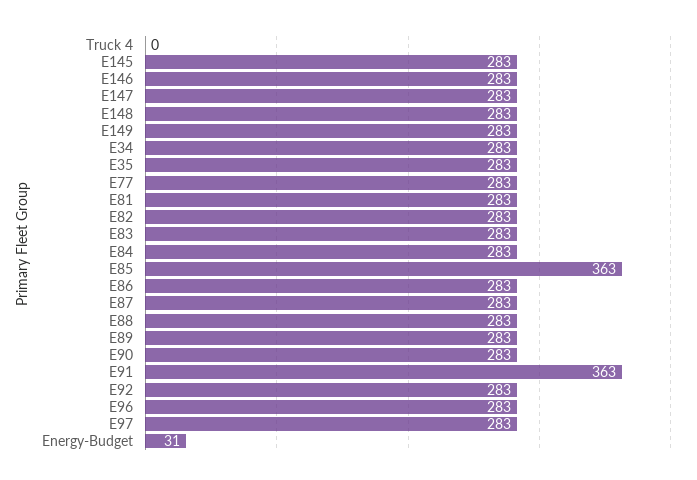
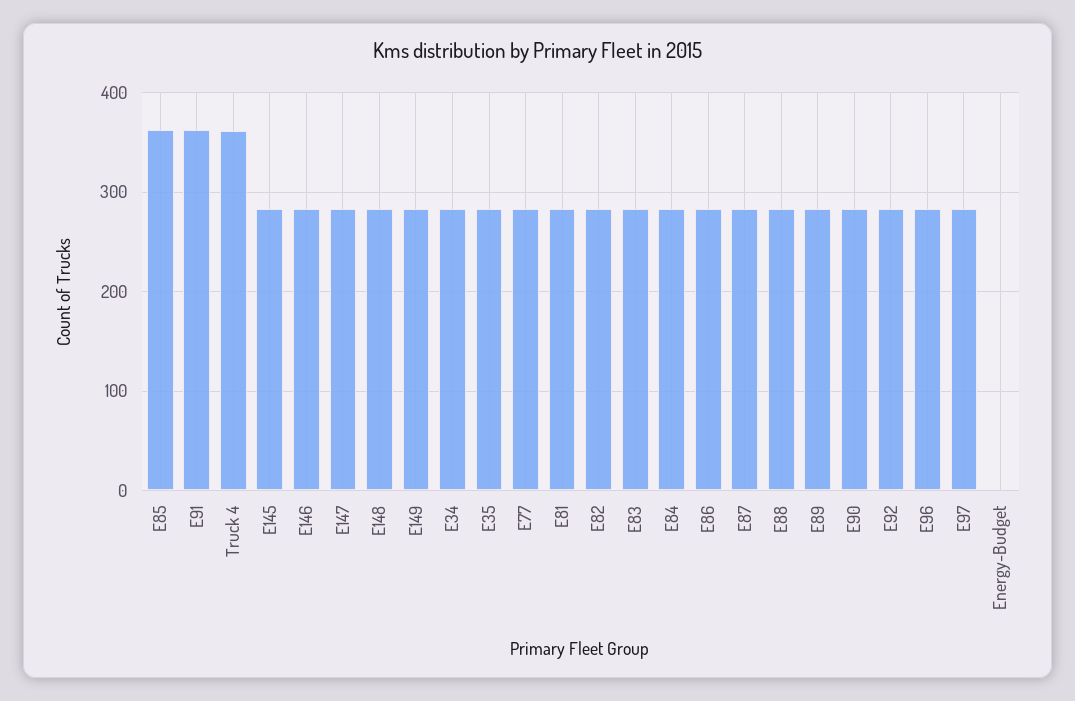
Truck 4: 0 -> 360
Energy-Budget: 31 -> 0

